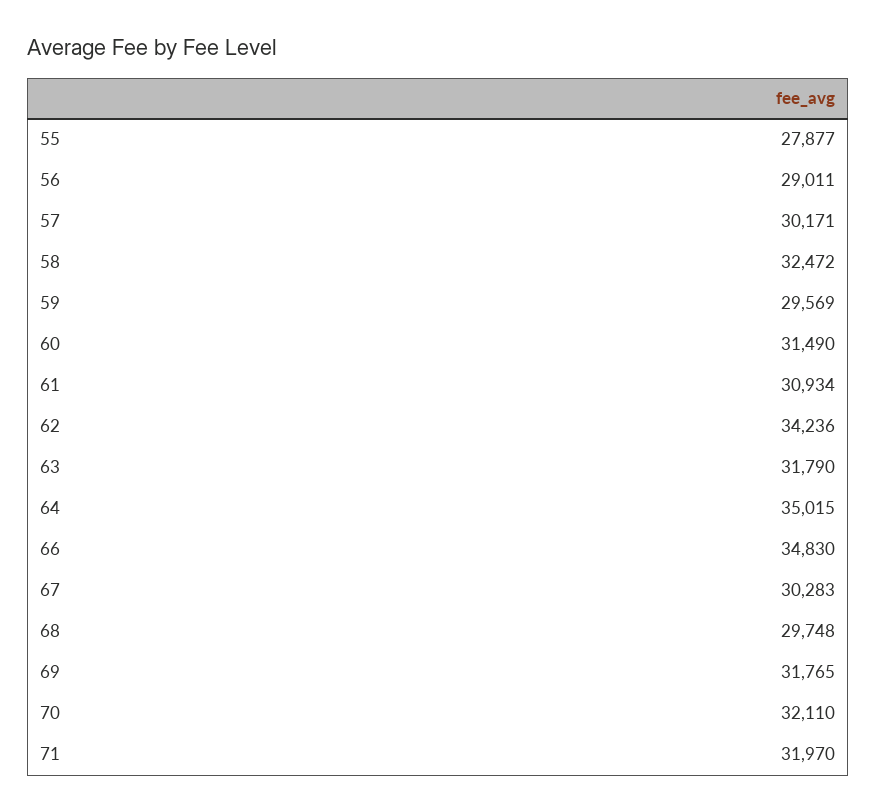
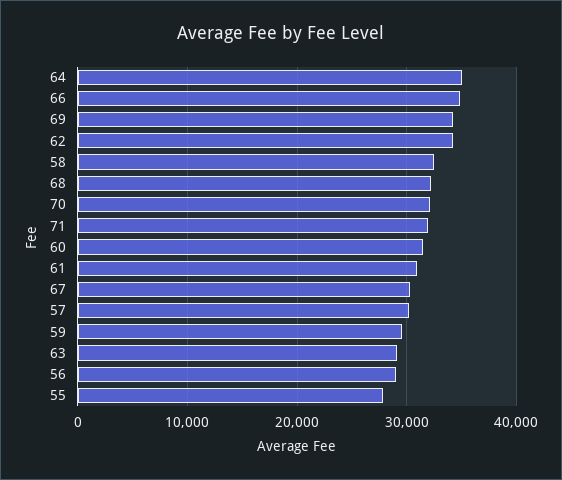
63: 31790 -> 29000
68: 29748 -> 32000
69: 31765 -> 34000

